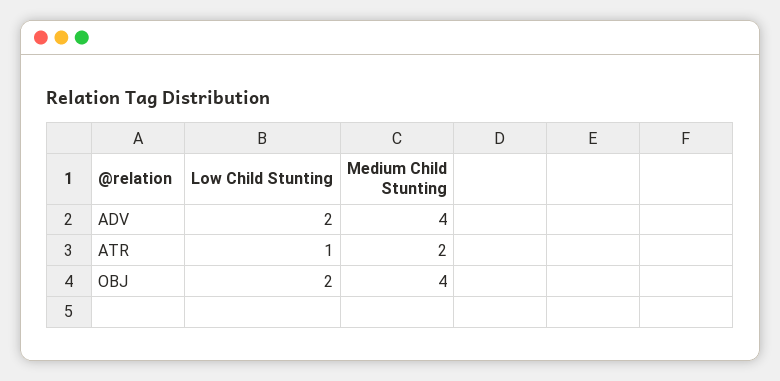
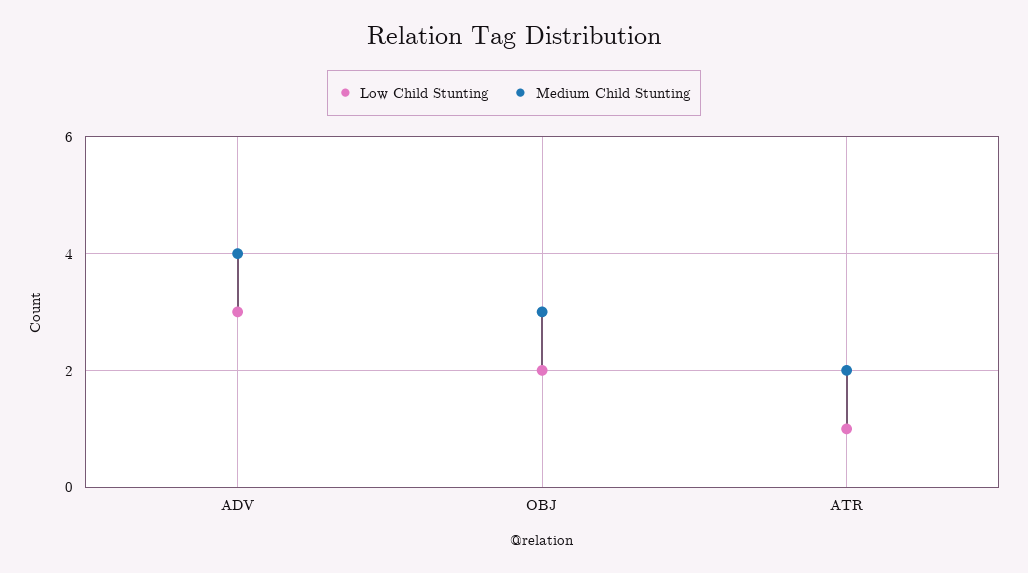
Low Child Stunting, ADV: 2 -> 3
Medium Child Stunting, OBJ: 4 -> 3

